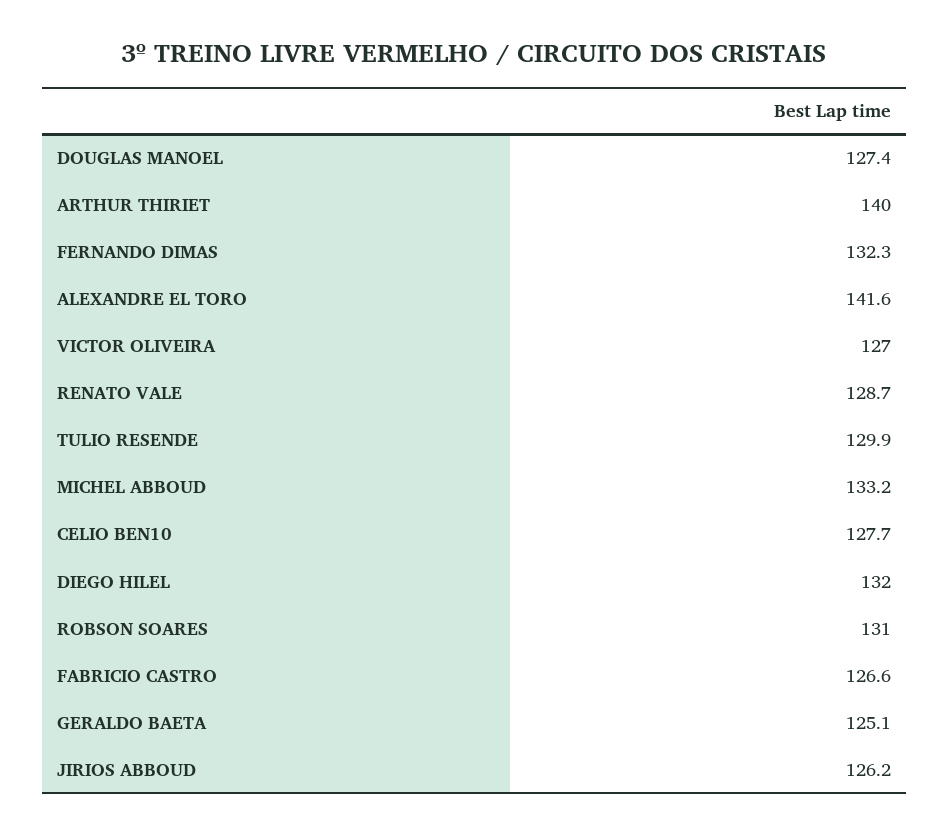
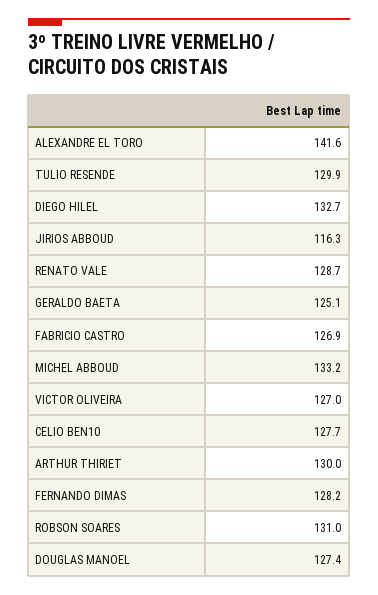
ARTHUR THIRIET: 140 -> 130
FERNANDO DIMAS: 132.3 -> 128.2
DIEGO HILEL: 132 -> 132.7
FABRICIO CASTRO: 126.6 -> 126.9
JIRIOS ABBOUD: 126.2 -> 116.3

